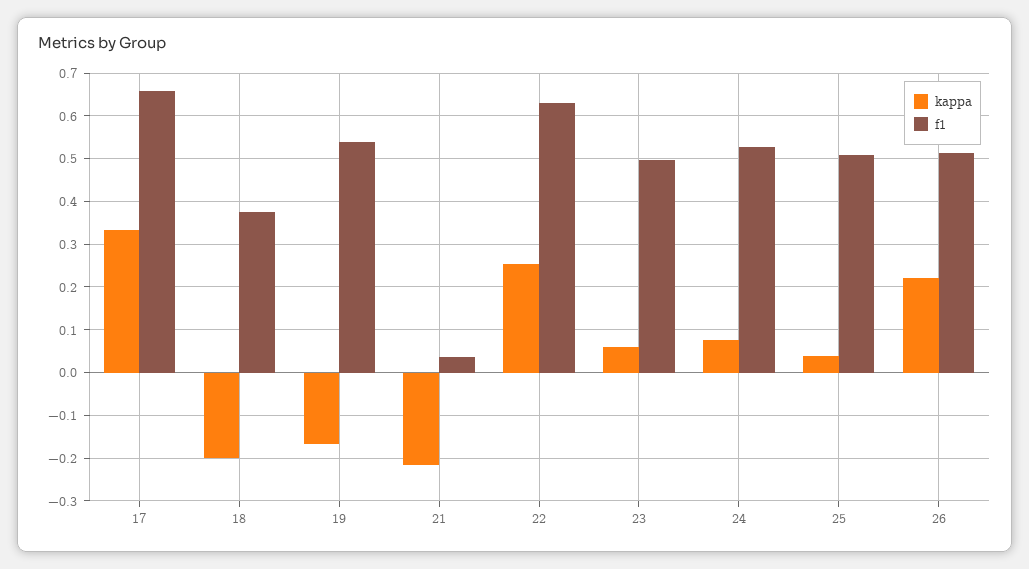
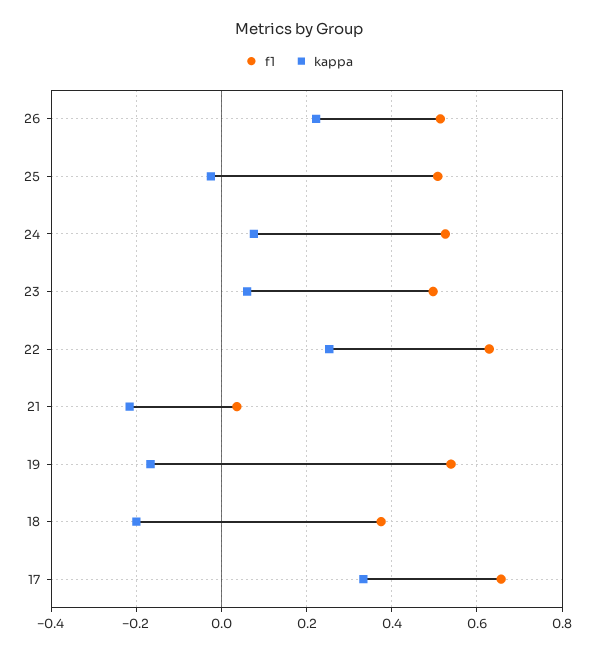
kappa, 25: 0.04 -> -0.02

